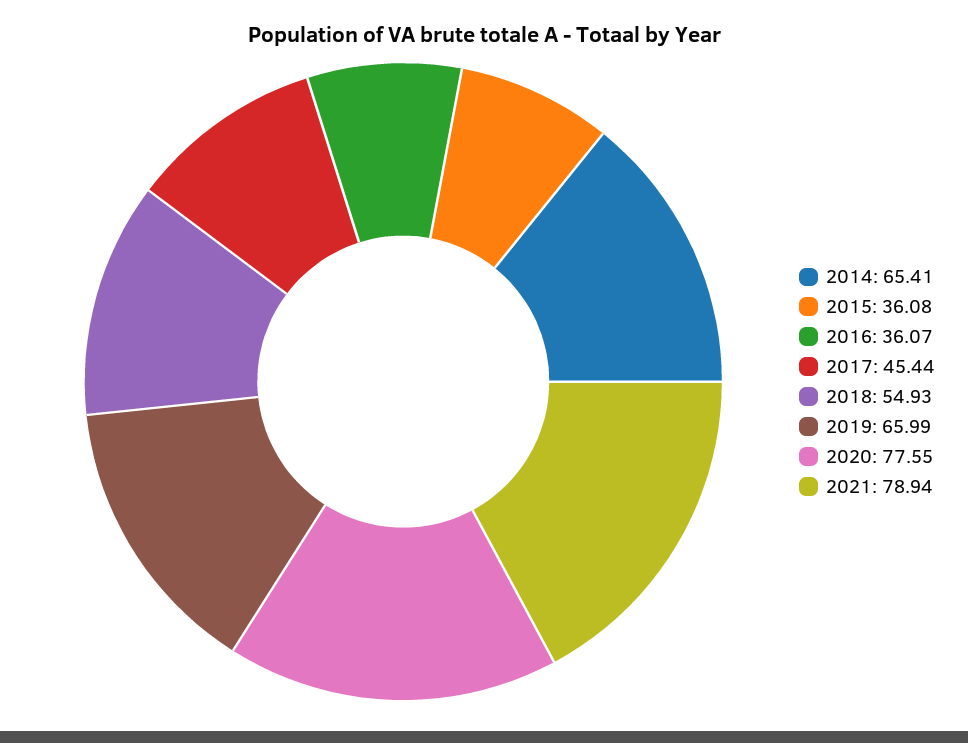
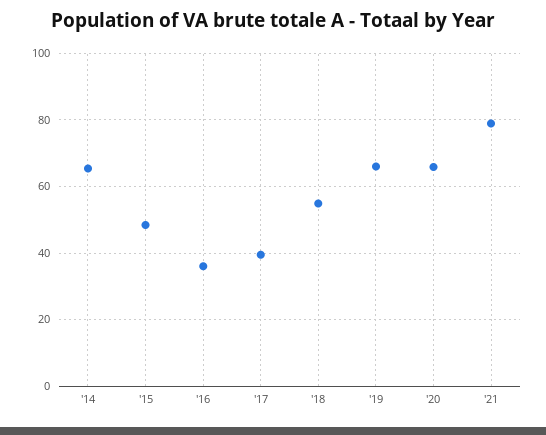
2015: 36.08 -> 48
2017: 45.44 -> 40
2020: 77.55 -> 66

